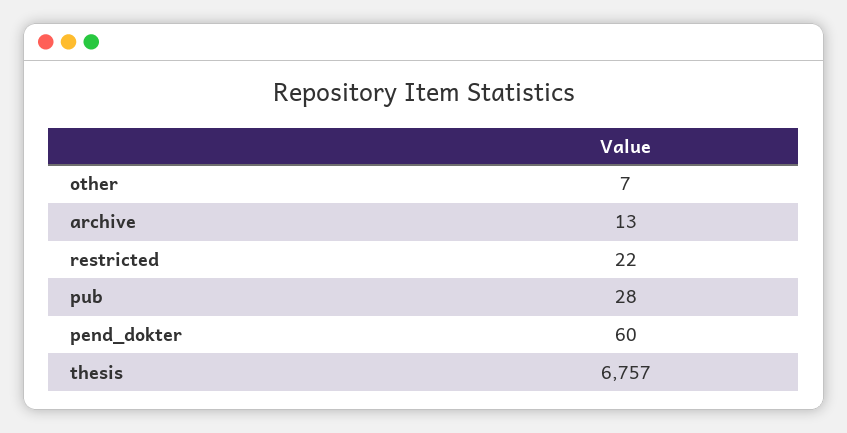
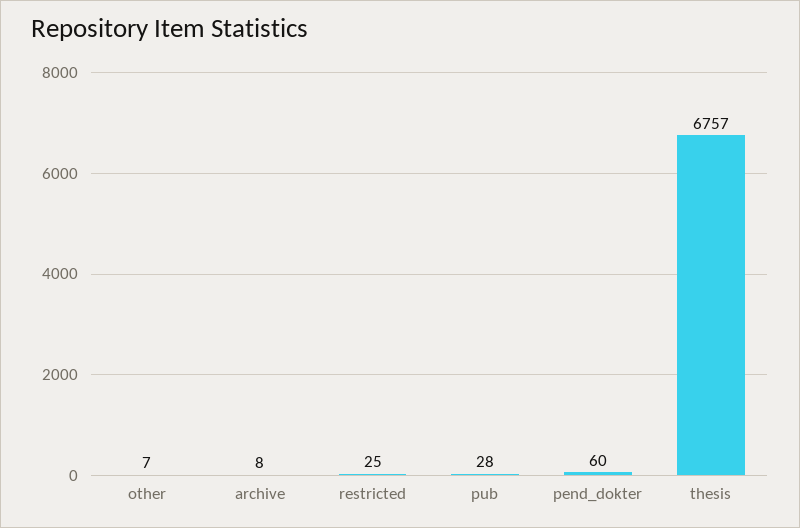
archive: 13 -> 8
restricted: 22 -> 25

